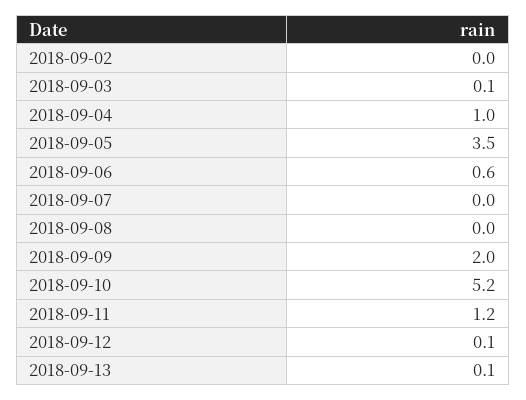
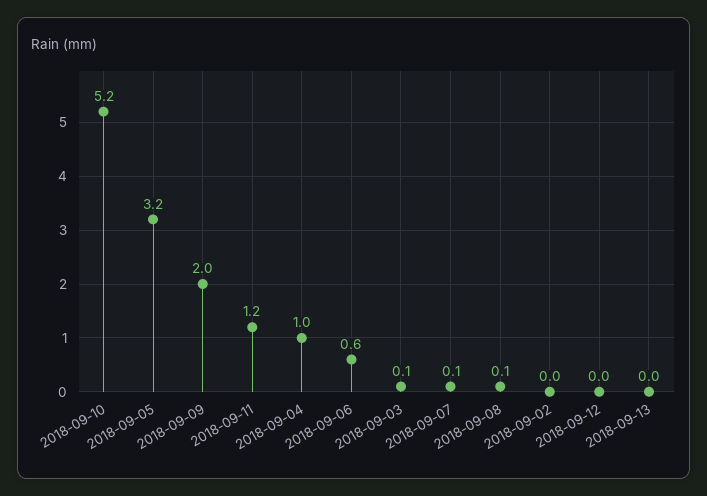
2018-09-05: 3.5 -> 3.2
2018-09-07: 0 -> 0.1
2018-09-08: 0 -> 0.1
2018-09-12: 0.1 -> 0
2018-09-13: 0.1 -> 0

